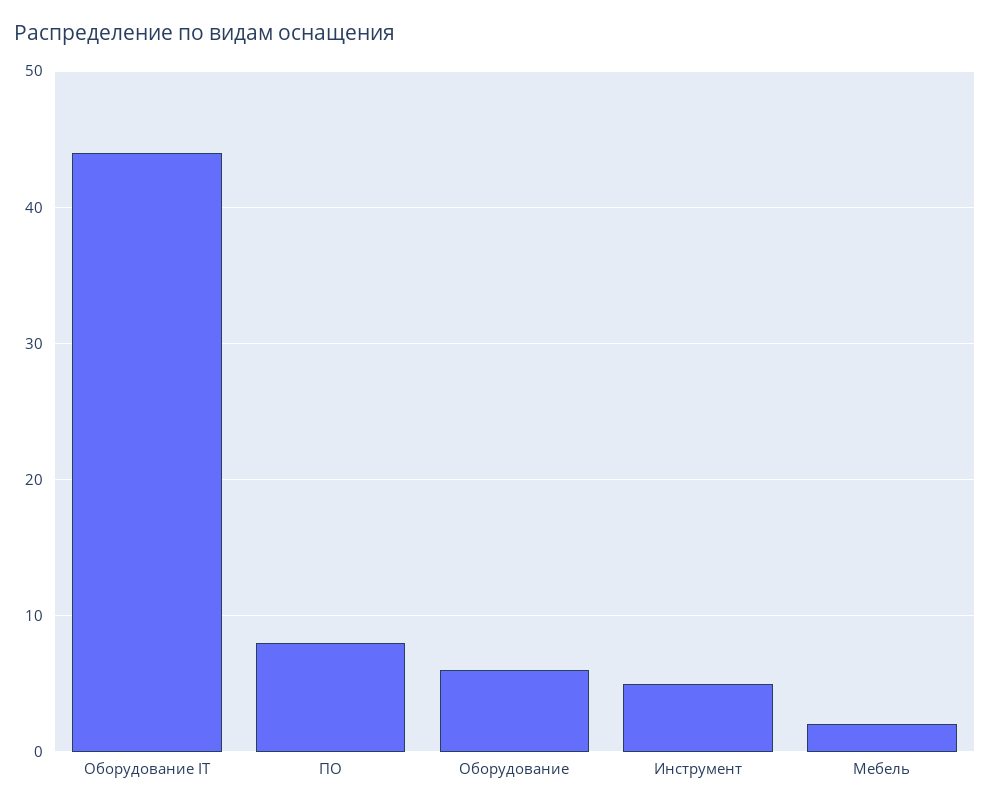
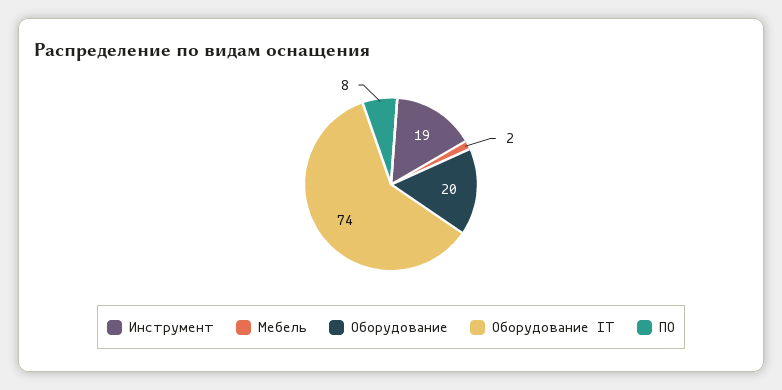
Оборудование IT: 44 -> 74
Оборудование: 6 -> 20
Инструмент: 5 -> 19

